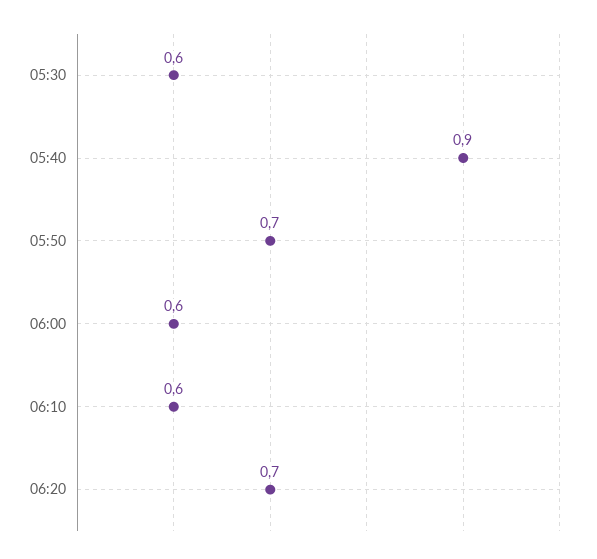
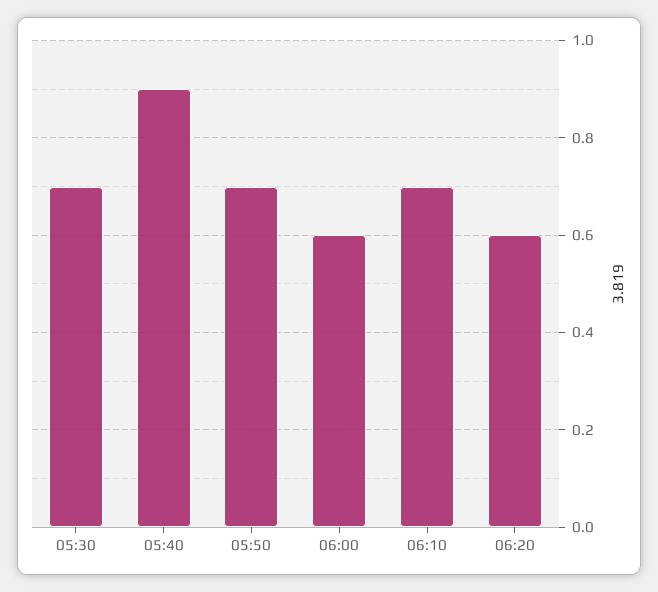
05:30: 0.6 -> 0.7
06:10: 0.6 -> 0.7
06:20: 0.7 -> 0.6

